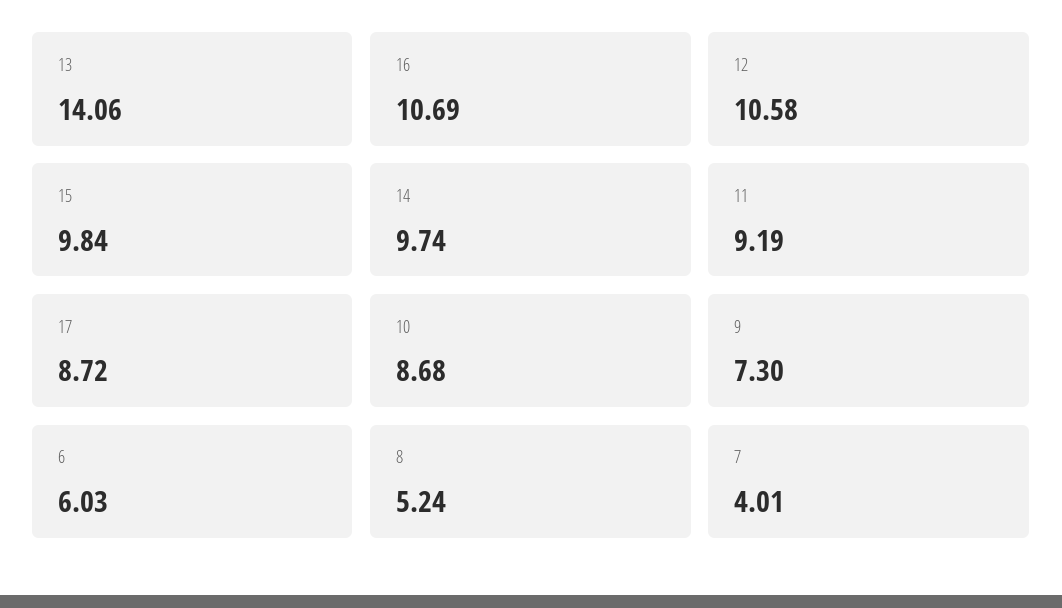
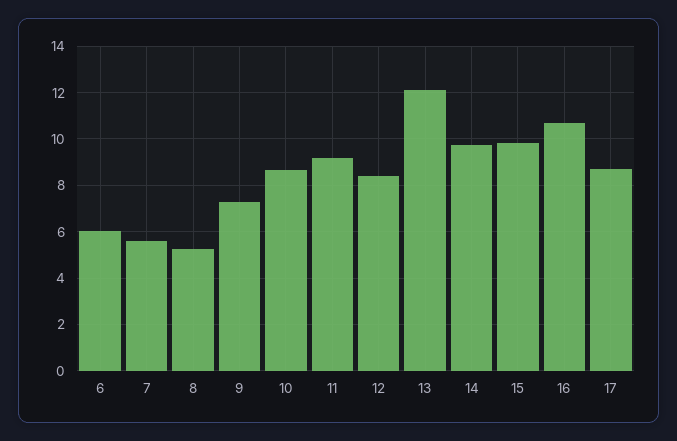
13: 14.06 -> 12
12: 10.58 -> 8.5
7: 4.01 -> 5.5

